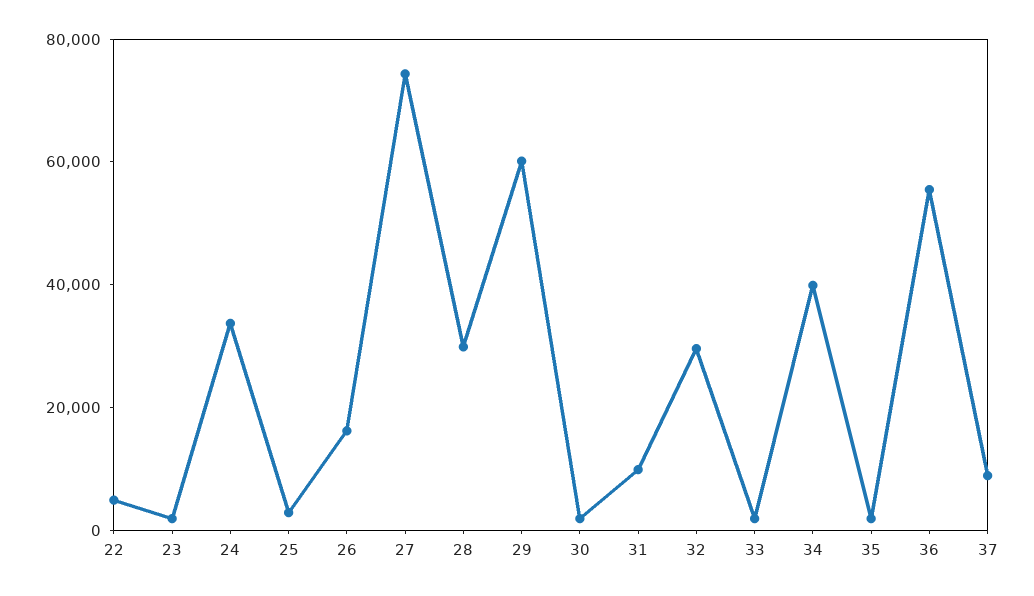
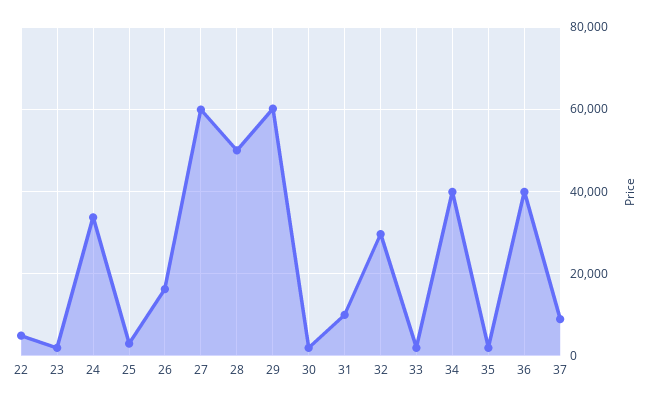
27: 75000 -> 60000
28: 30000 -> 50000
36: 55000 -> 40000

